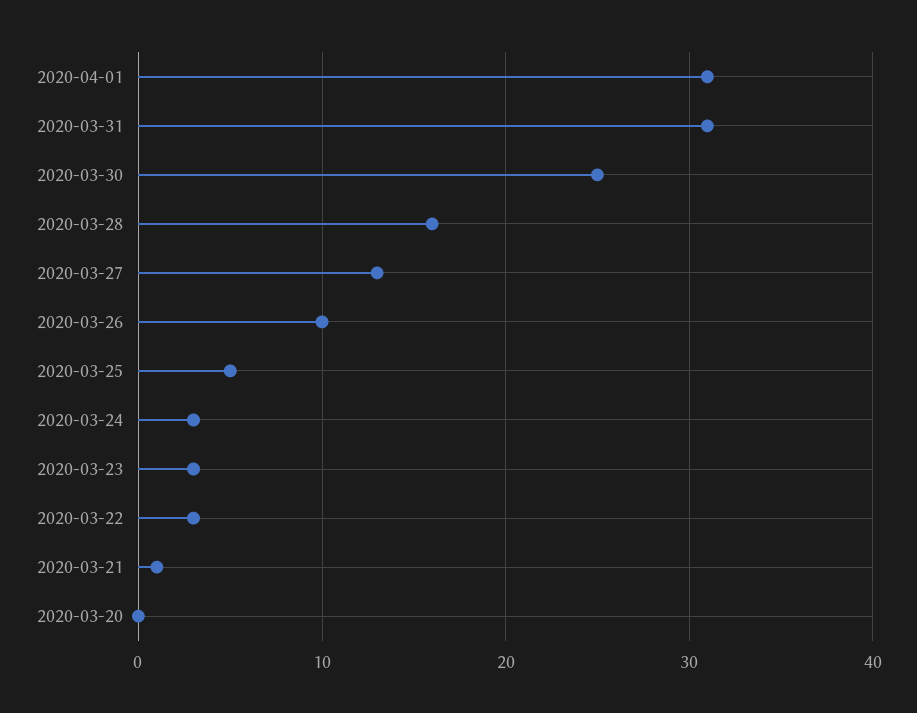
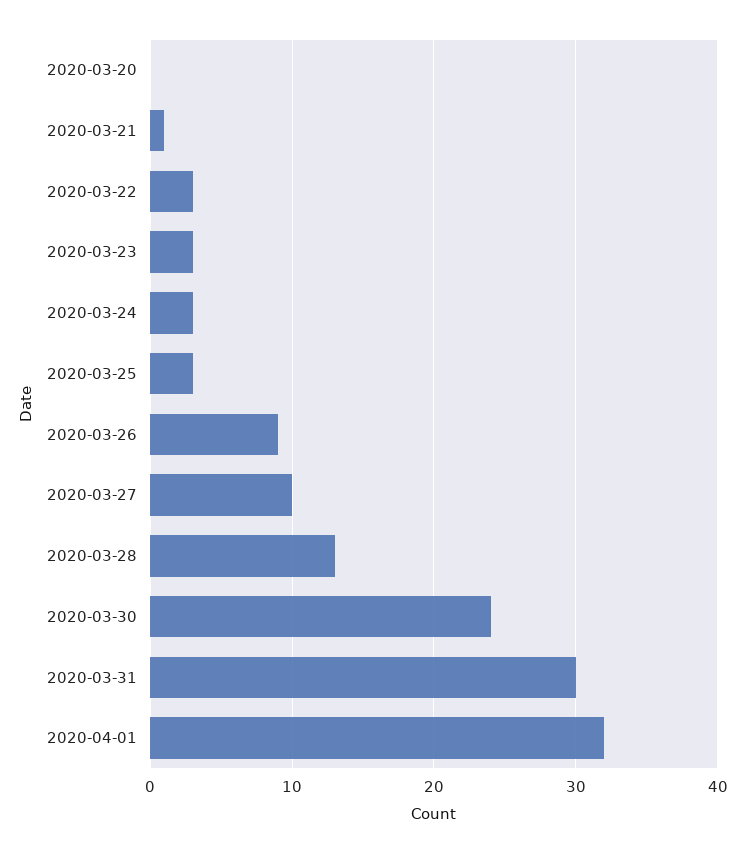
2020-04-01: 31 -> 32
2020-03-31: 31 -> 30
2020-03-30: 25 -> 24
2020-03-28: 16 -> 13
2020-03-27: 13 -> 10
2020-03-26: 10 -> 9
2020-03-25: 5 -> 3

